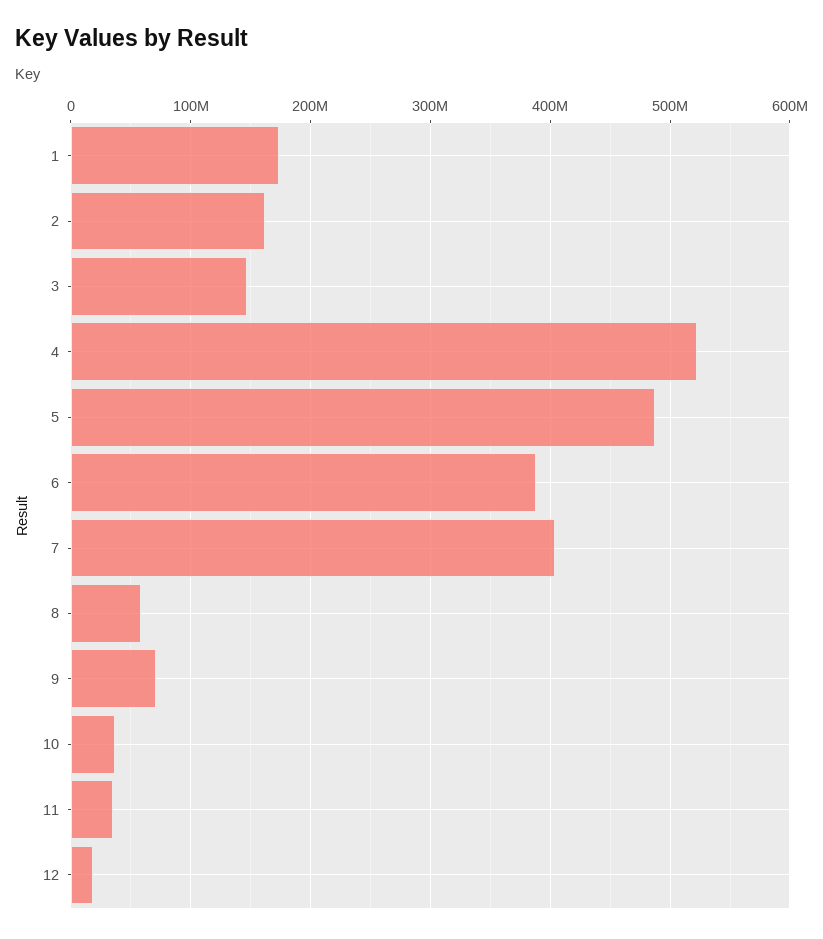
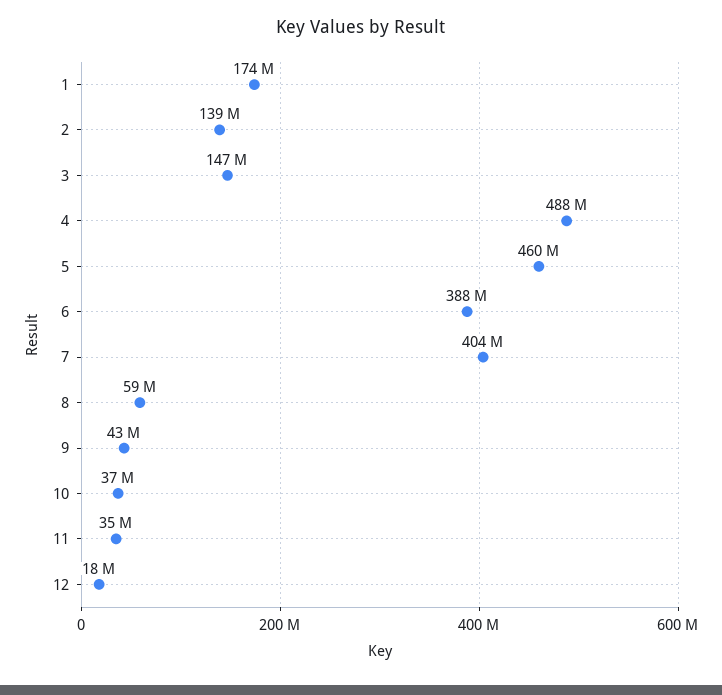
2: 160000000 -> 139000000
4: 520000000 -> 488000000
5: 490000000 -> 460000000
9: 70000000 -> 43000000

